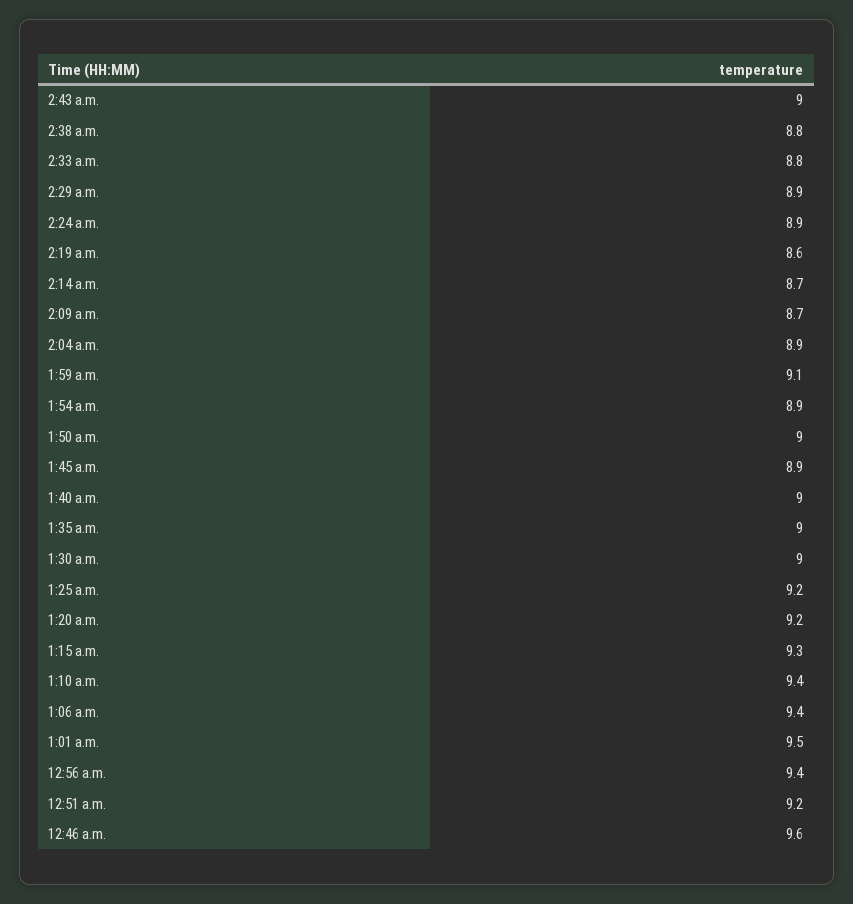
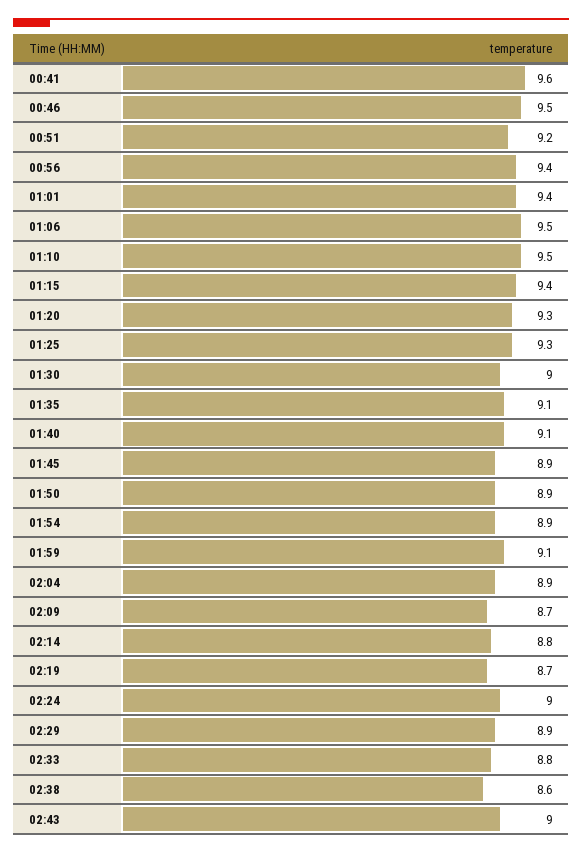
2:38 a.m.: 8.8 -> 8.6
2:24 a.m.: 8.9 -> 9
2:19 a.m.: 8.6 -> 8.7
2:14 a.m.: 8.7 -> 8.8
1:50 a.m.: 9 -> 8.9
1:40 a.m.: 9 -> 9.1
1:35 a.m.: 9 -> 9.1
1:25 a.m.: 9.2 -> 9.3
1:20 a.m.: 9.2 -> 9.3
1:15 a.m.: 9.3 -> 9.4
1:10 a.m.: 9.4 -> 9.5
1:06 a.m.: 9.4 -> 9.5
1:01 a.m.: 9.5 -> 9.4
12:46 a.m.: 9.6 -> 9.5
00:41: none -> 9.6

